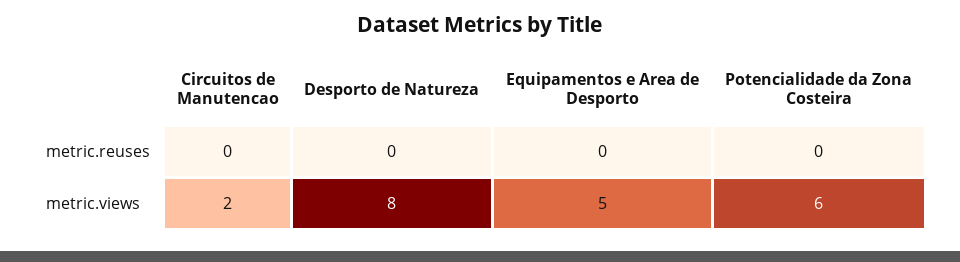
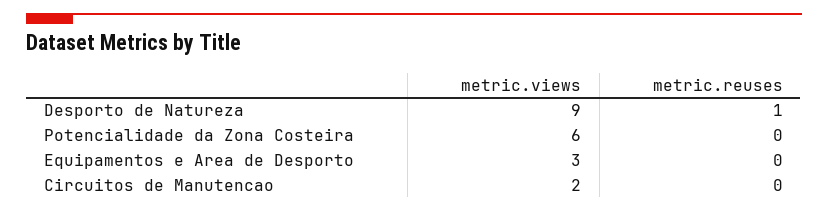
Desporto de Natureza, metric.reuses: 0 -> 1
Desporto de Natureza, metric.views: 8 -> 9
Equipamentos e Area de Desporto, metric.views: 5 -> 3

